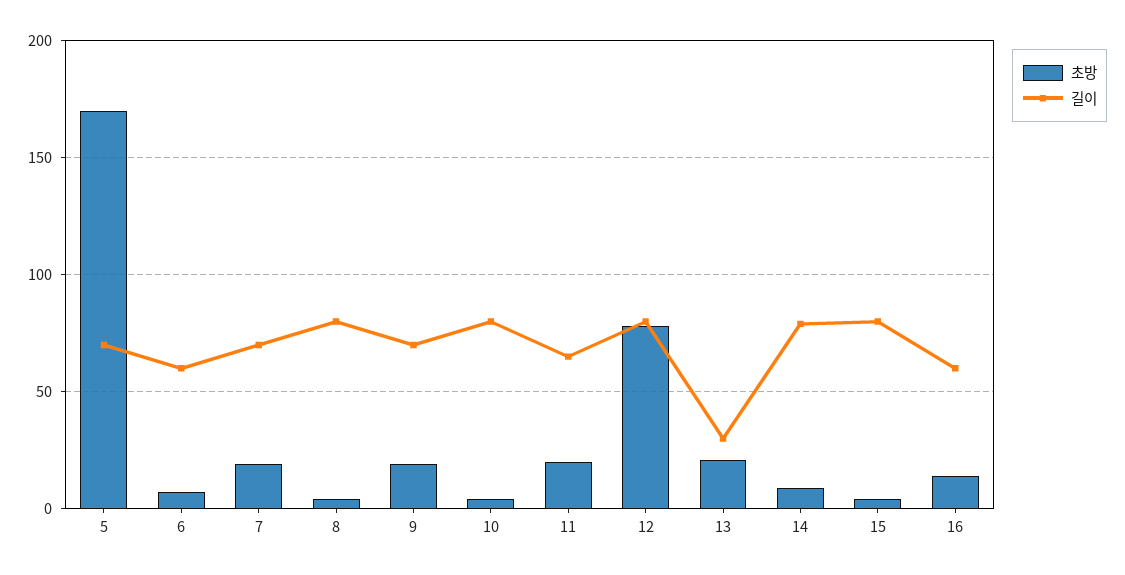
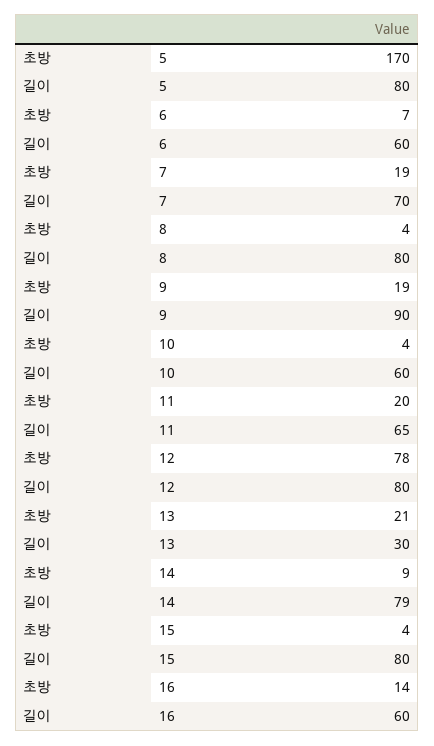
길이, 5: 70 -> 80
길이, 9: 70 -> 90
길이, 10: 80 -> 60

